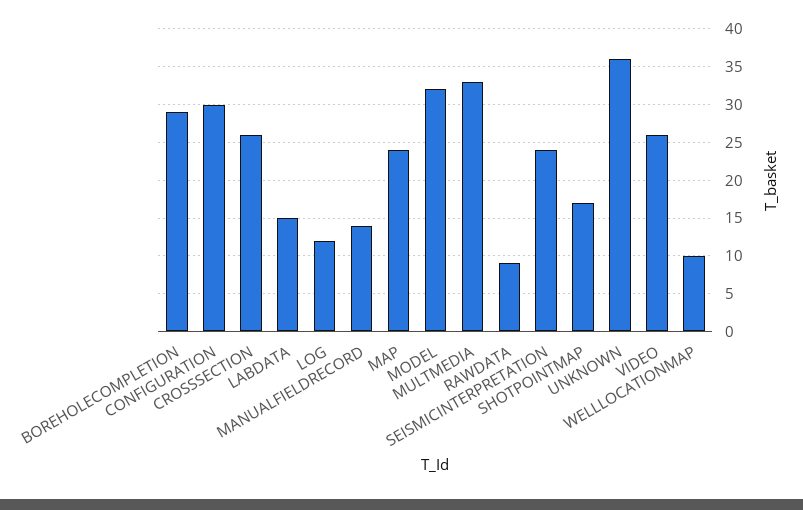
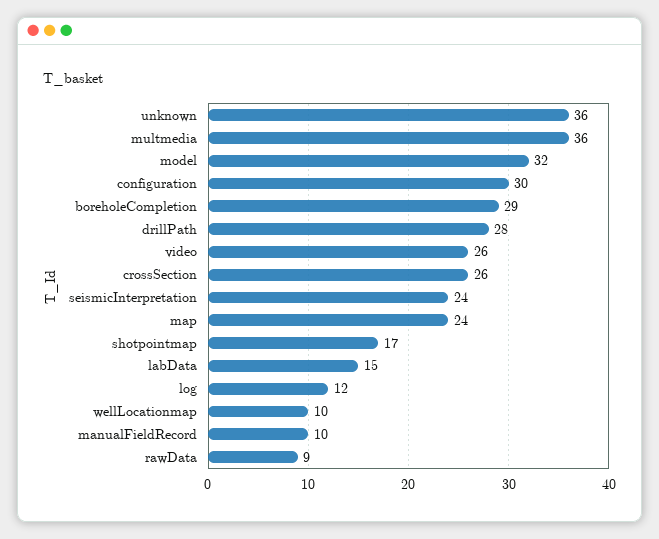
MANUALFIELDRECORD: 14 -> 10
MULTMEDIA: 33 -> 36
drillPath: none -> 28

